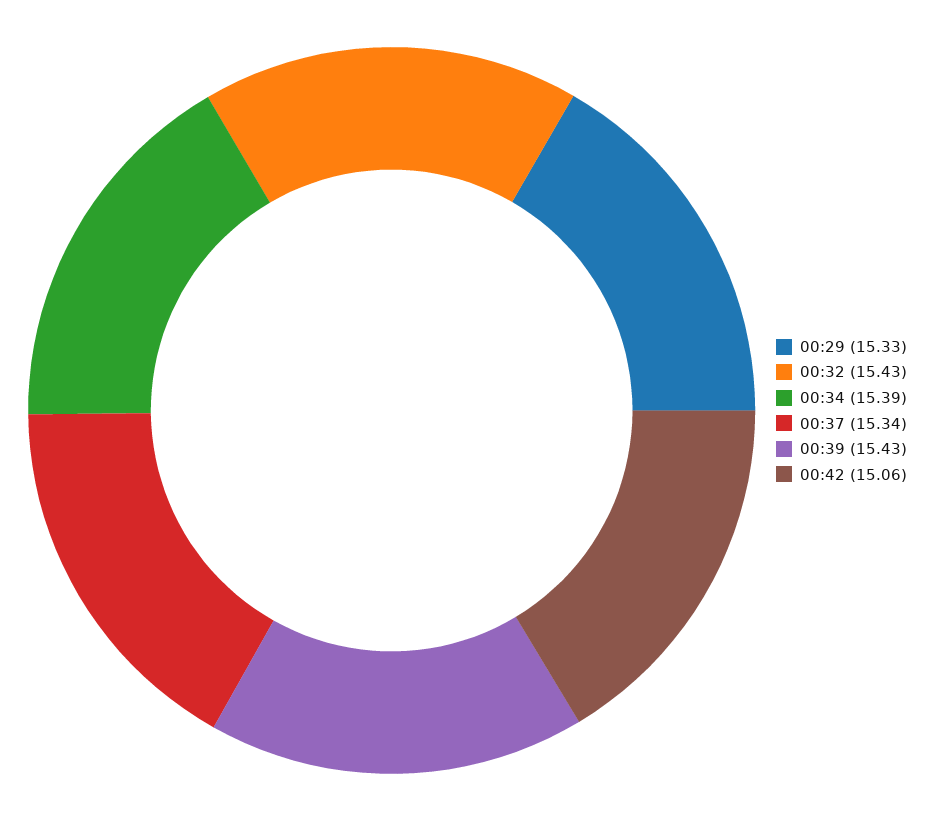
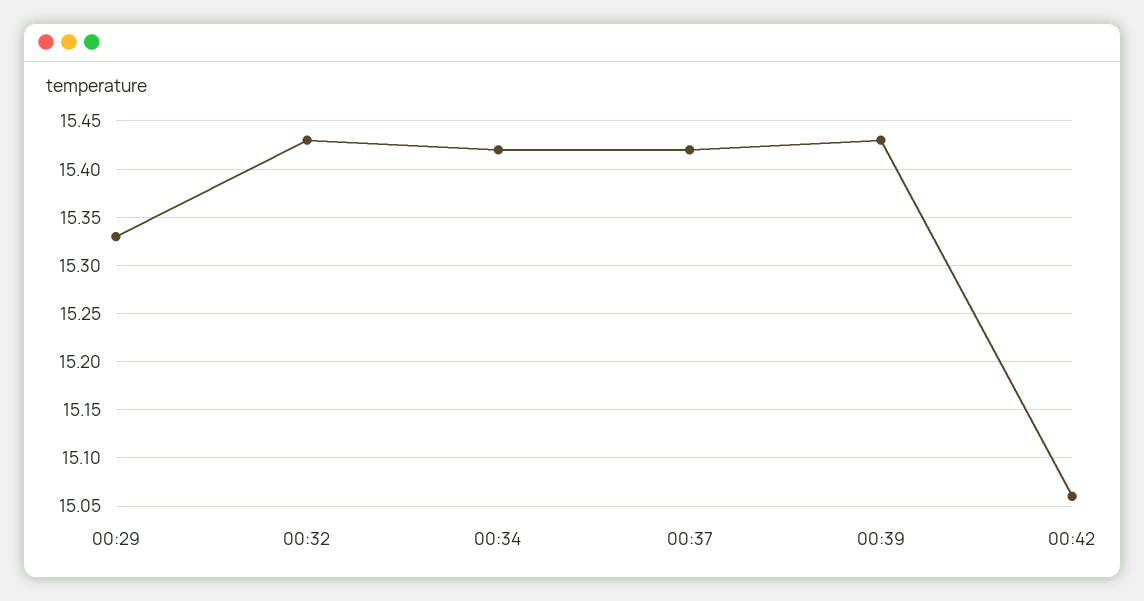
00:34: 15.39 -> 15.42
00:37: 15.34 -> 15.42

